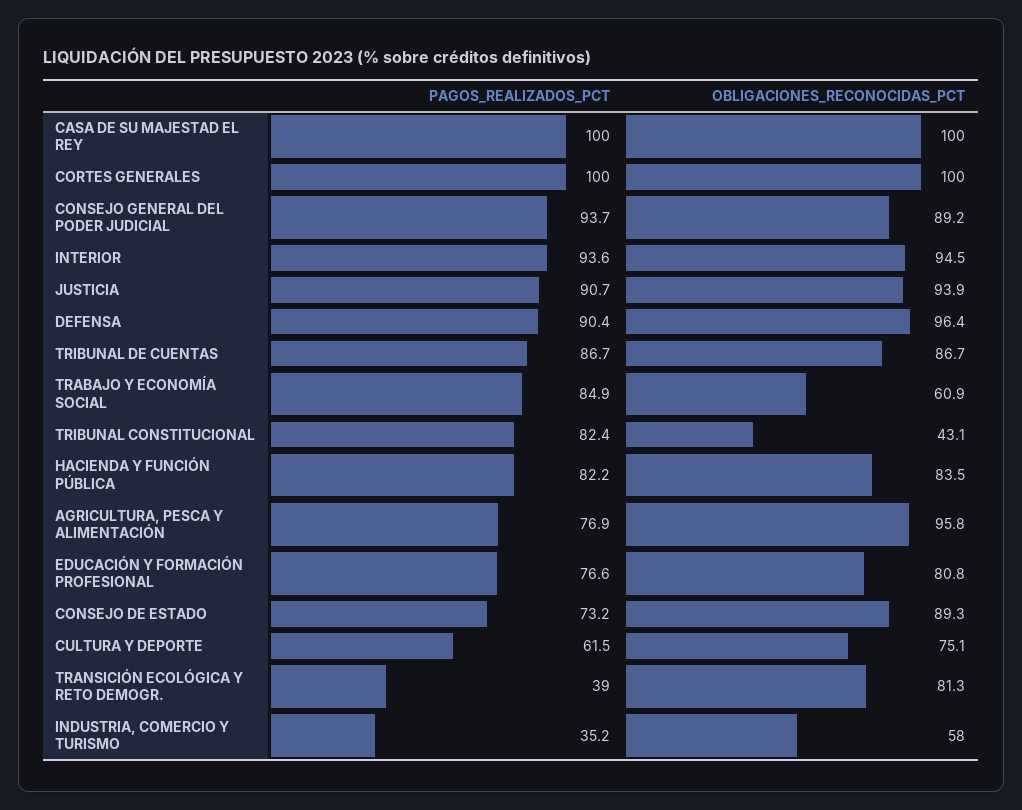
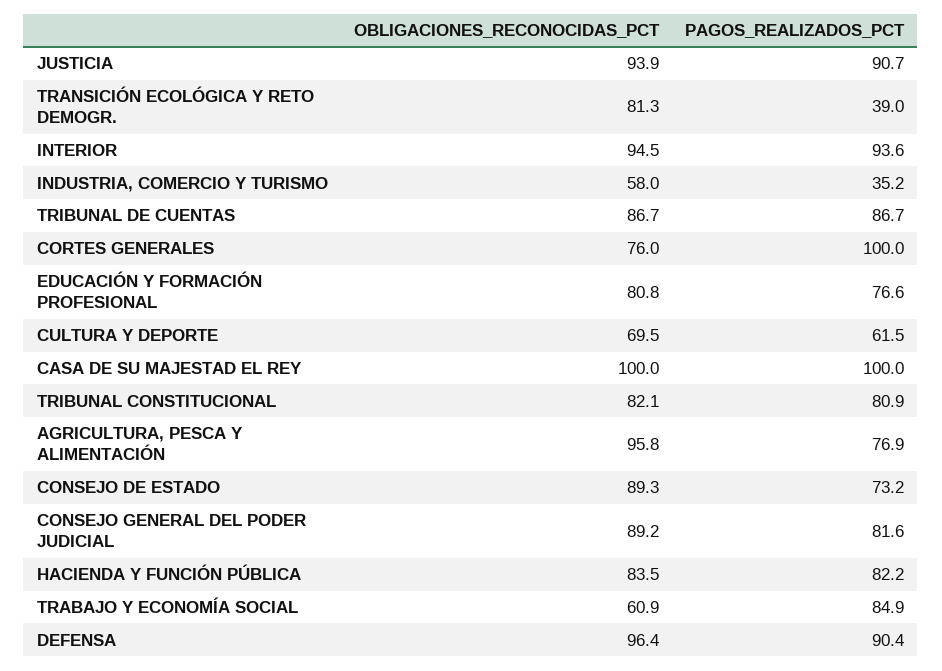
OBLIGACIONES_RECONOCIDAS_PCT, CORTES GENERALES: 100 -> 76
PAGOS_REALIZADOS_PCT, CONSEJO GENERAL DEL PODER JUDICIAL: 93.7 -> 81.6
PAGOS_REALIZADOS_PCT, TRIBUNAL CONSTITUCIONAL: 82.4 -> 80.9
OBLIGACIONES_RECONOCIDAS_PCT, TRIBUNAL CONSTITUCIONAL: 43.1 -> 82.1
OBLIGACIONES_RECONOCIDAS_PCT, CULTURA Y DEPORTE: 75.1 -> 69.5

